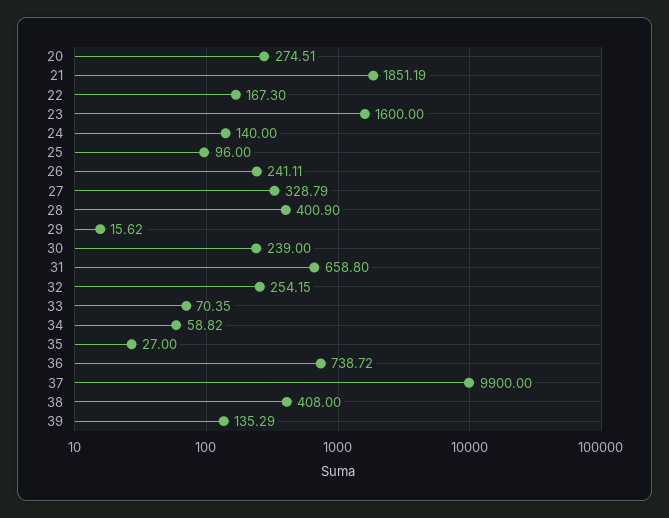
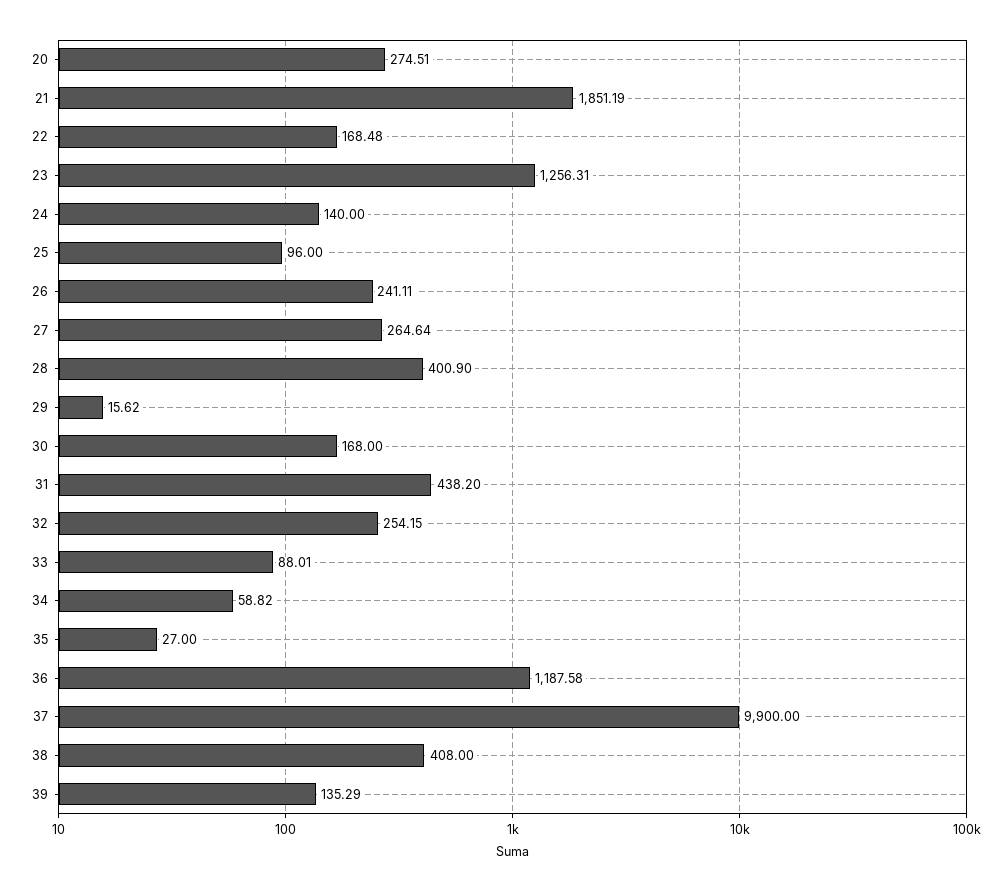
22: 167.3 -> 168.48
23: 1600 -> 1256.31
27: 328.79 -> 264.64
30: 239 -> 168
31: 658.8 -> 438.2
33: 70.35 -> 88.01
36: 738.72 -> 1187.58

